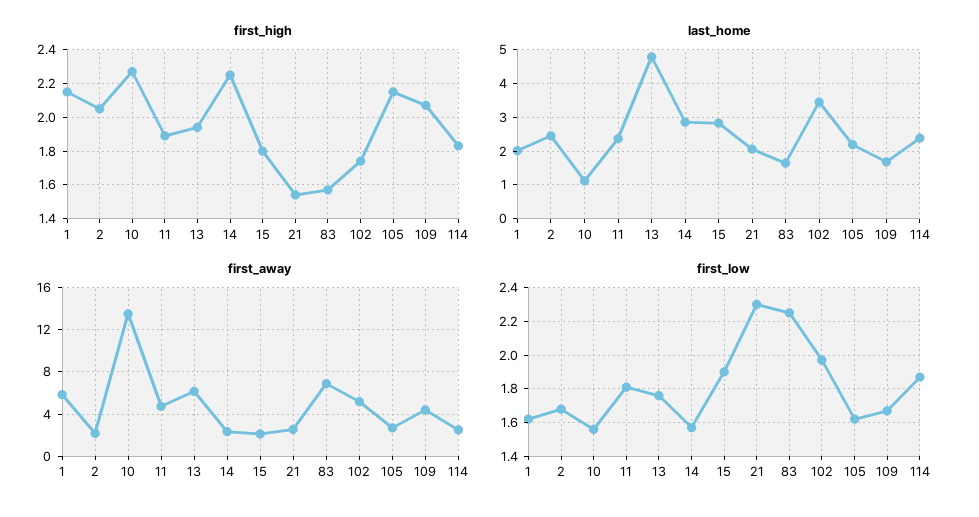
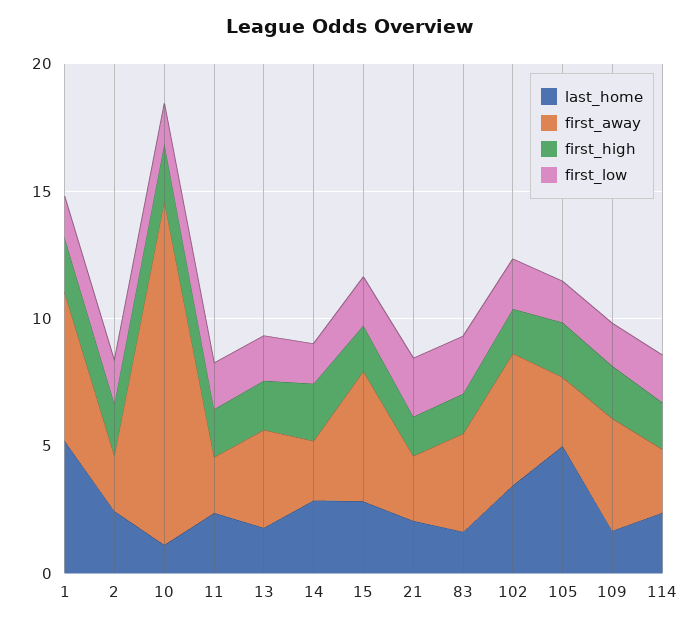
last_home, 1: 2 -> 5
last_home, 13: 4.8 -> 2
last_home, 105: 2.2 -> 5
first_away, 11: 5 -> 2
first_away, 13: 6 -> 4
first_away, 15: 2 -> 5
first_away, 83: 7 -> 4

